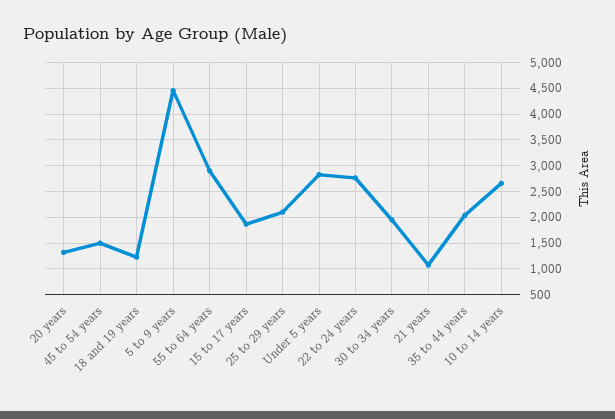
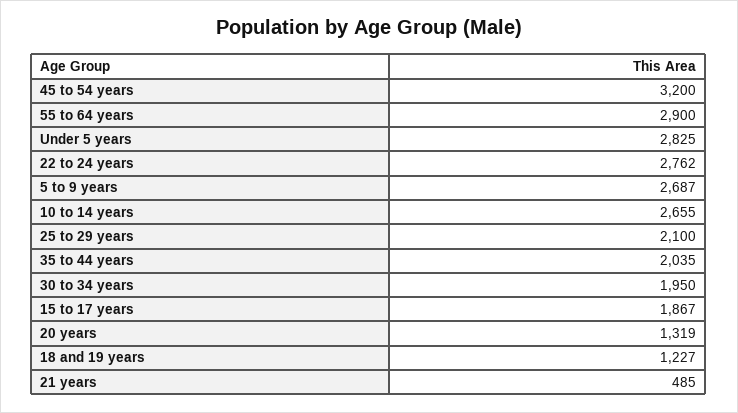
45 to 54 years: 1500 -> 3200
5 to 9 years: 4500 -> 2687
21 years: 1000 -> 485

